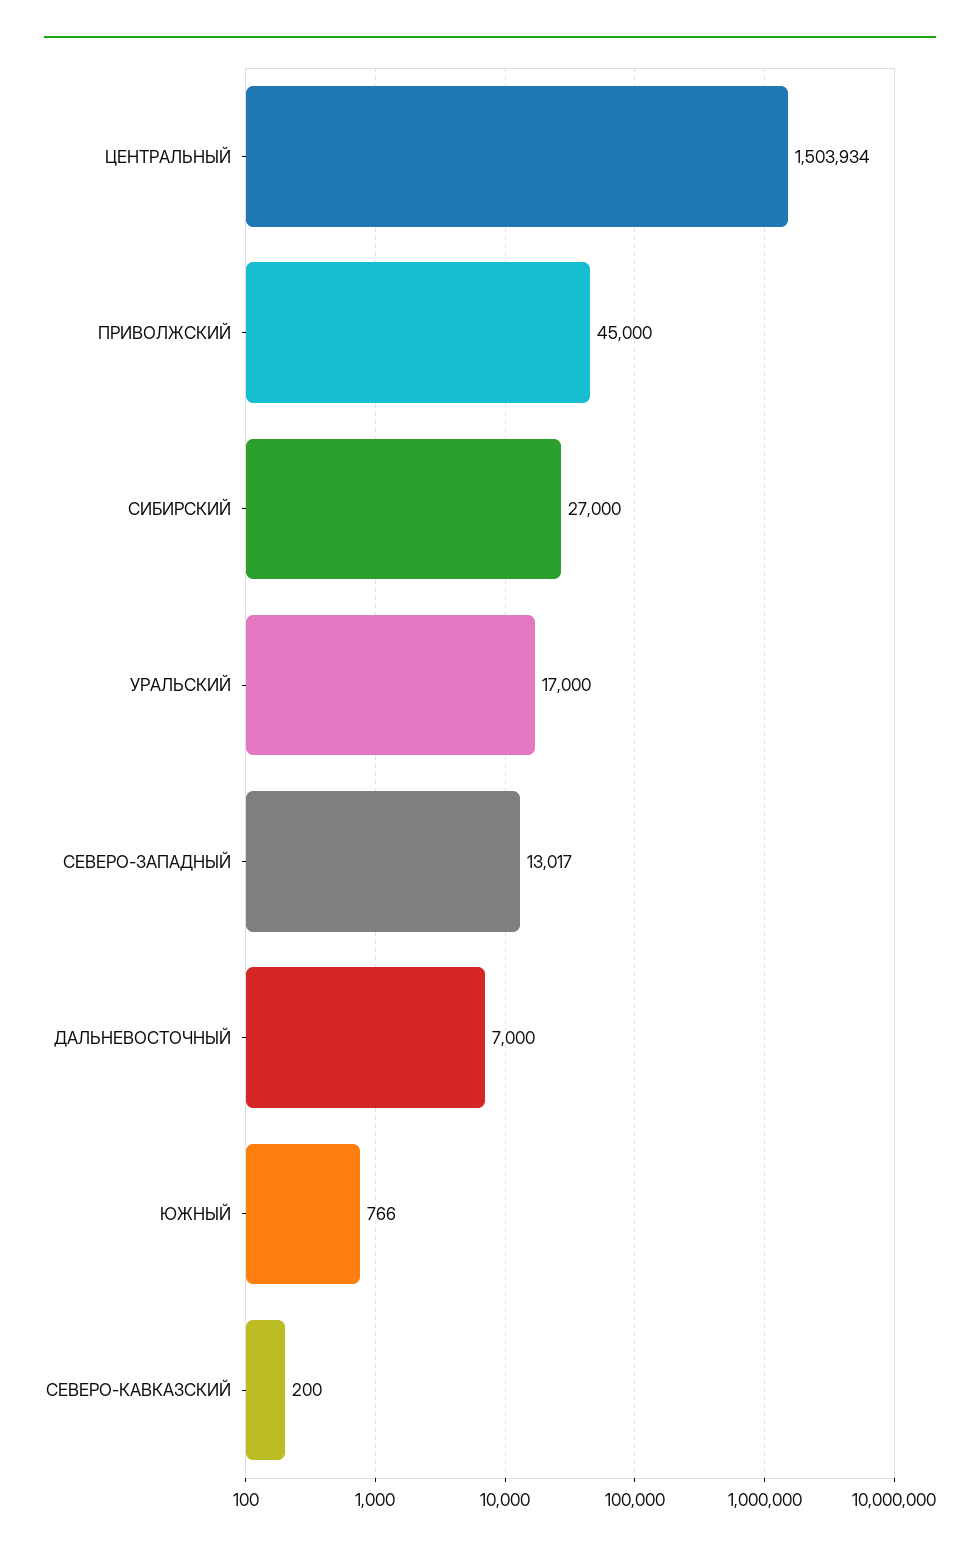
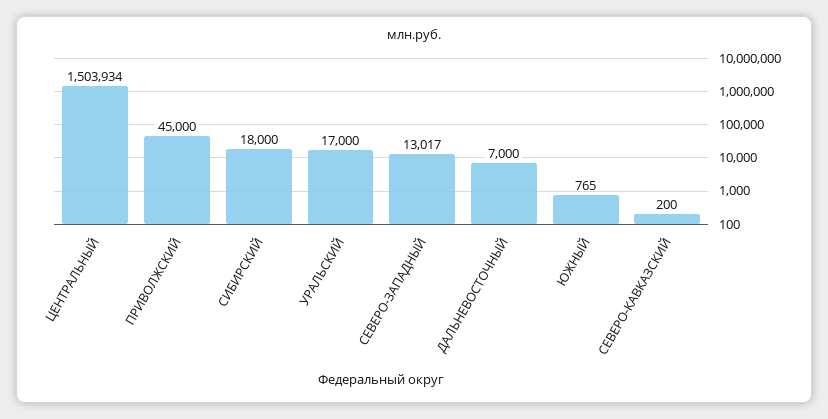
СИБИРСКИЙ: 27000 -> 18000
ЮЖНЫЙ: 766 -> 765

